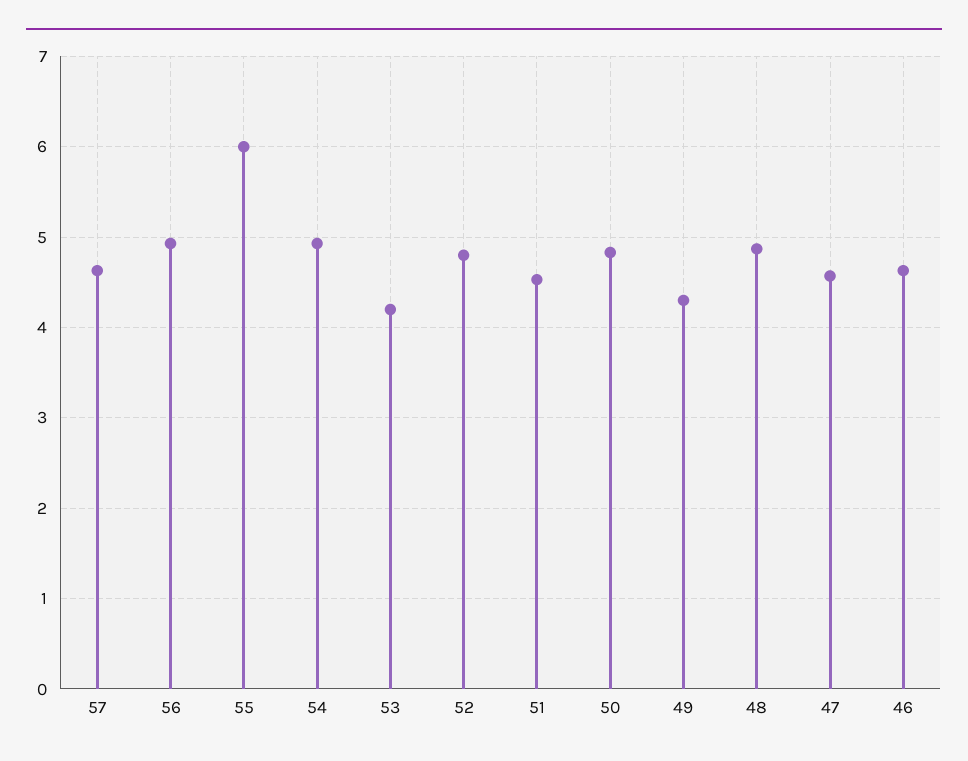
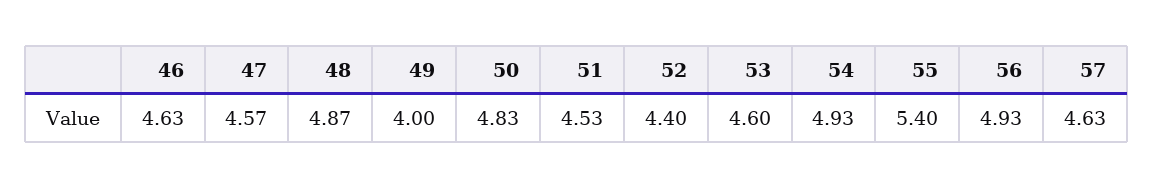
55: 6 -> 5.4
53: 4.2 -> 4.6
52: 4.8 -> 4.4
49: 4.3 -> 4

